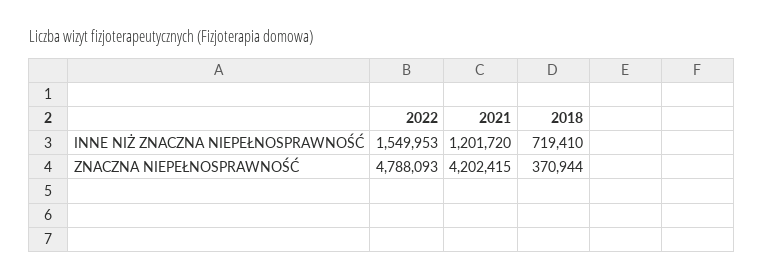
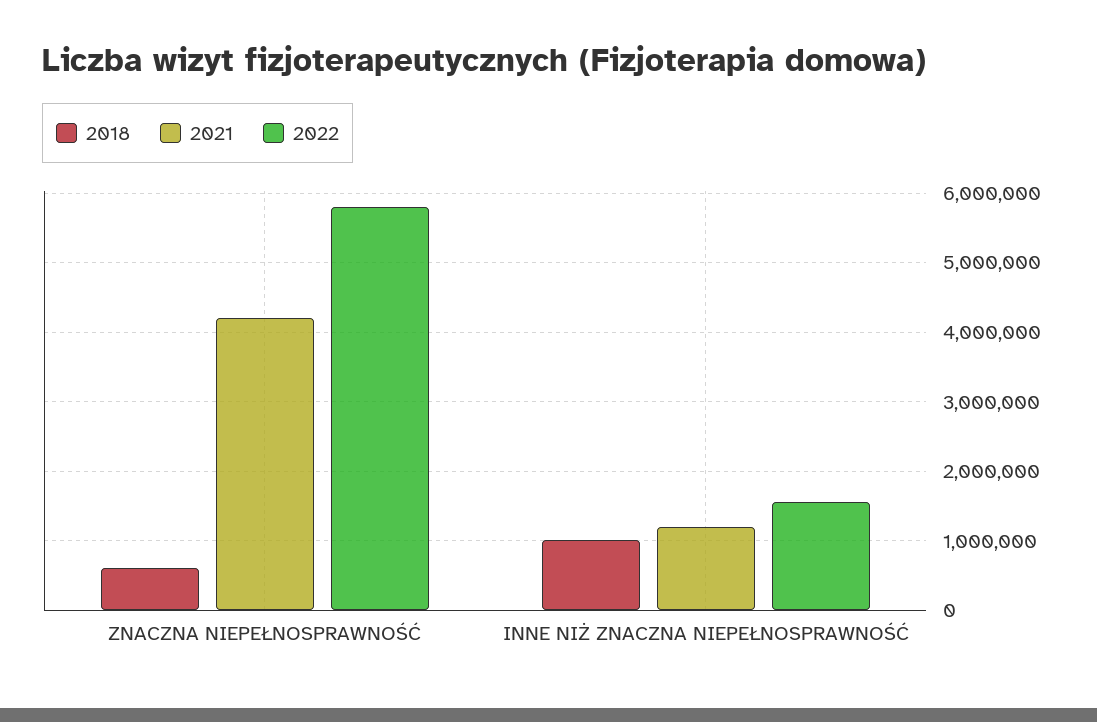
2018, INNE NIŻ ZNACZNA NIEPEŁNOSPRAWNOŚĆ: 719410 -> 1000000
2022, ZNACZNA NIEPEŁNOSPRAWNOŚĆ: 4788093 -> 5800000
2018, ZNACZNA NIEPEŁNOSPRAWNOŚĆ: 370944 -> 600000

